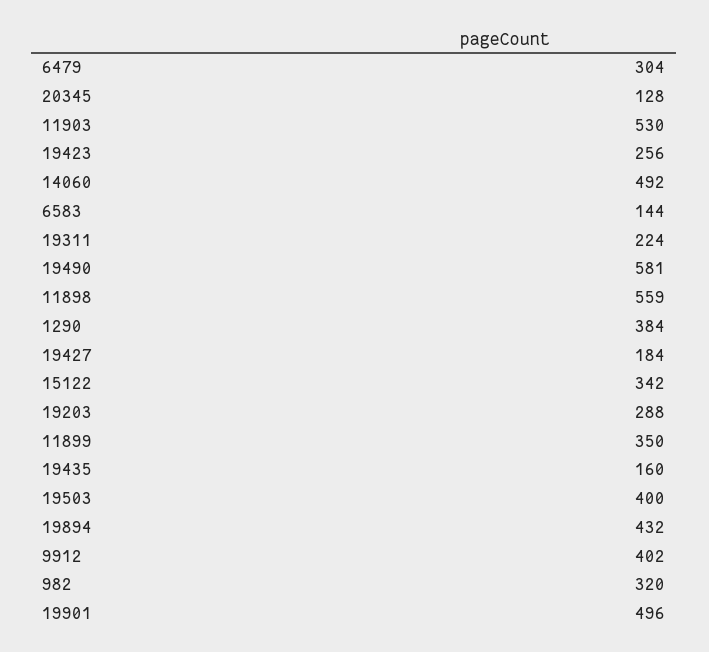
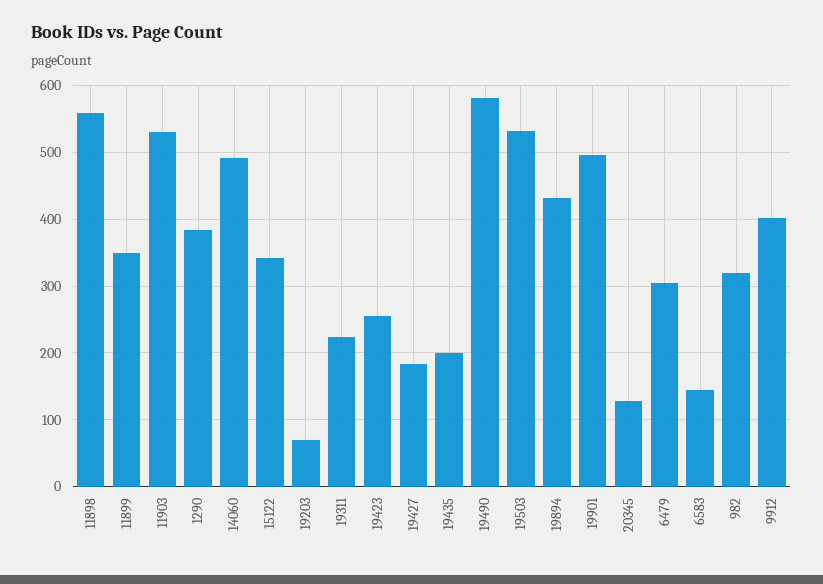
19203: 288 -> 70
19435: 160 -> 200
19503: 400 -> 530

